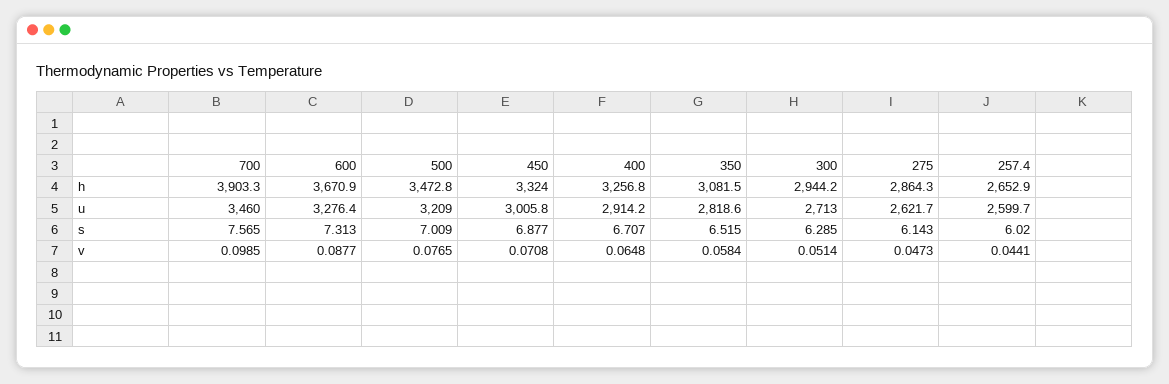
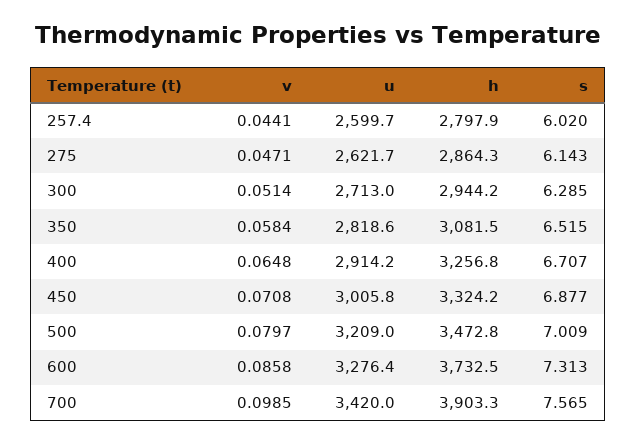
600, h: 3670.9 -> 3732.5
450, h: 3324 -> 3324.2
257.4, h: 2652.9 -> 2797.9
700, u: 3460 -> 3420
600, v: 0.0877 -> 0.0858
500, v: 0.0765 -> 0.0797
275, v: 0.0473 -> 0.0471

